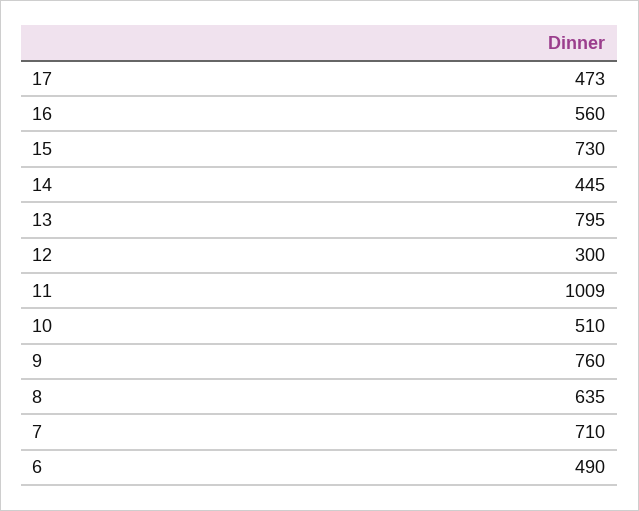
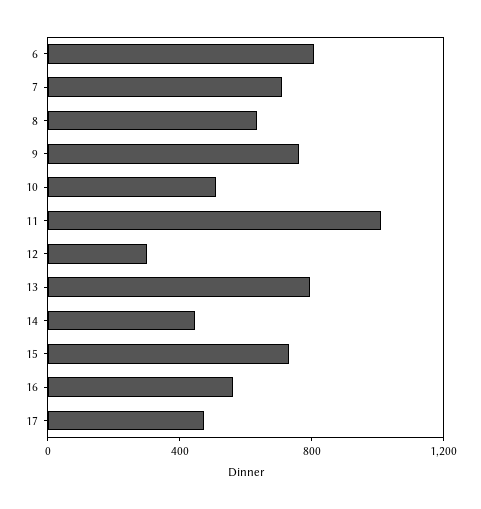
6: 490 -> 800

